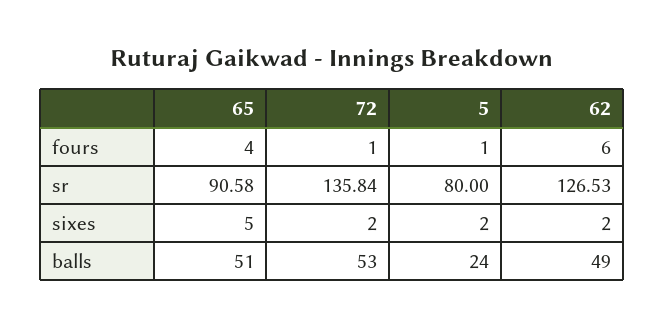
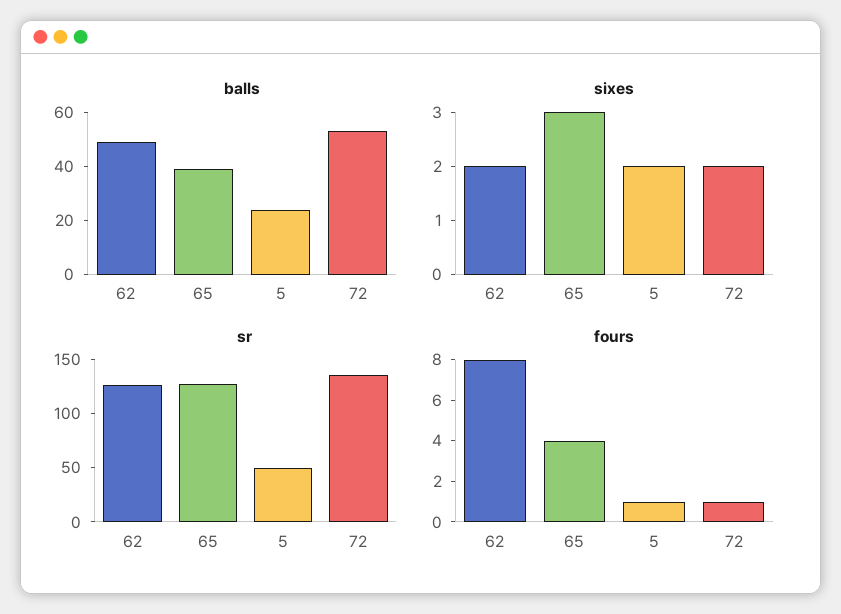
fours, 62: 6 -> 8
sr, 65: 90.58 -> 130
sr, 5: 80 -> 50
sixes, 65: 5 -> 3
balls, 65: 51 -> 40

